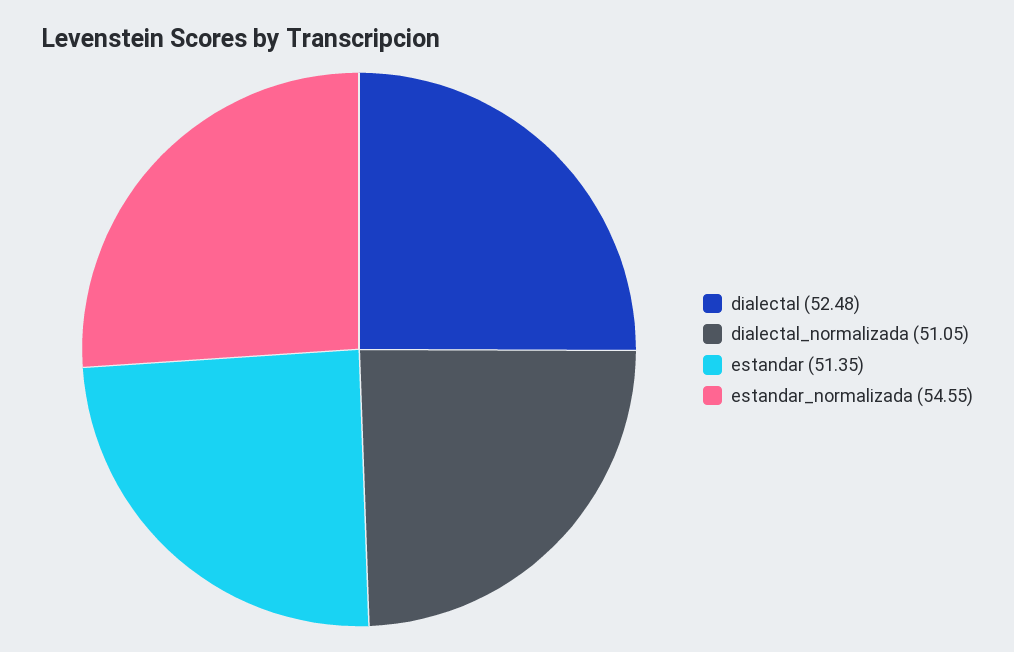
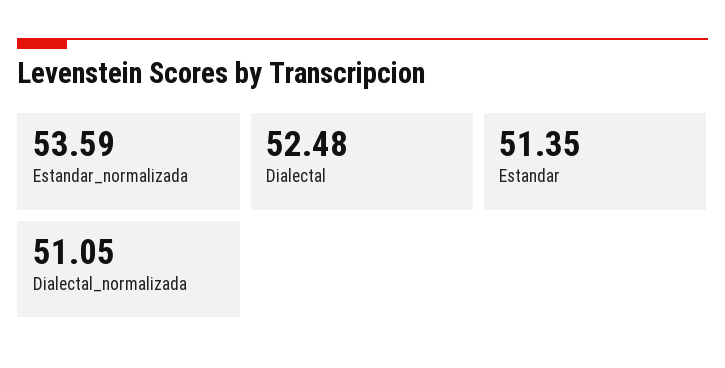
estandar_normalizada: 54.55 -> 53.59

